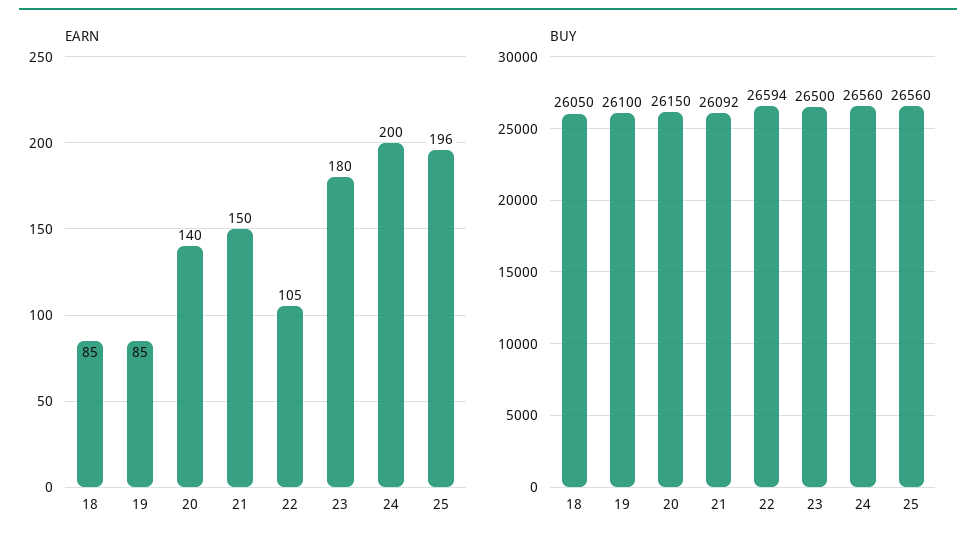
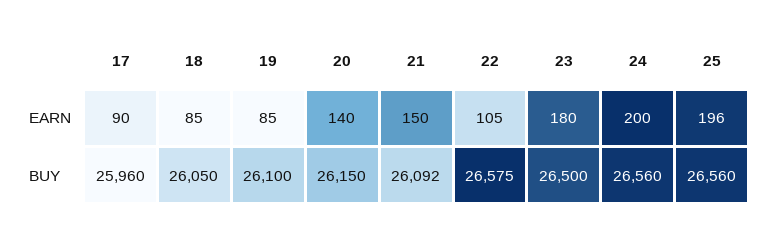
BUY, 22: 26594 -> 26575
EARN, 17: none -> 90
BUY, 17: none -> 25960

